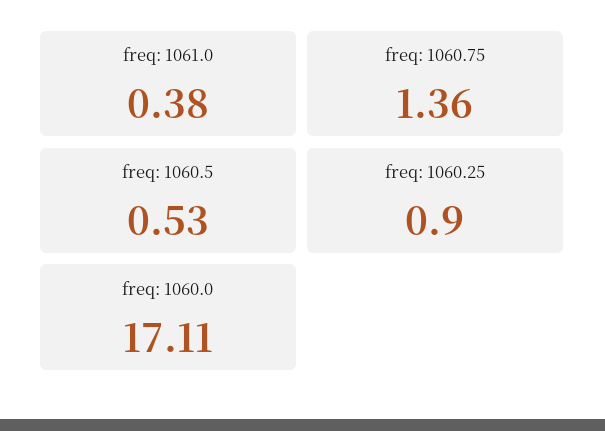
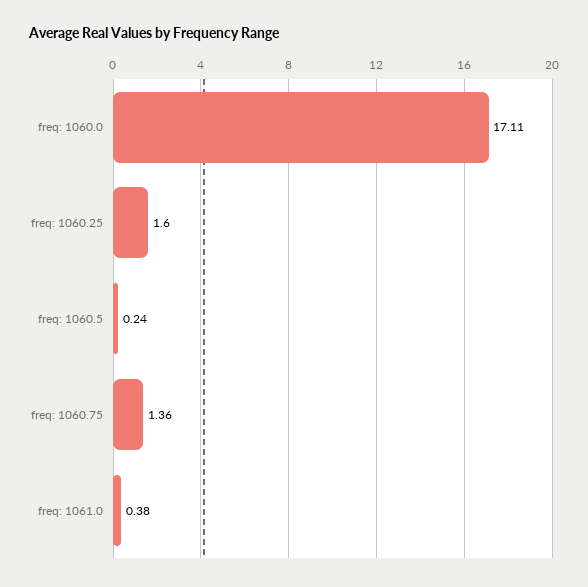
freq: 1060.5: 0.53 -> 0.24
freq: 1060.25: 0.9 -> 1.6

